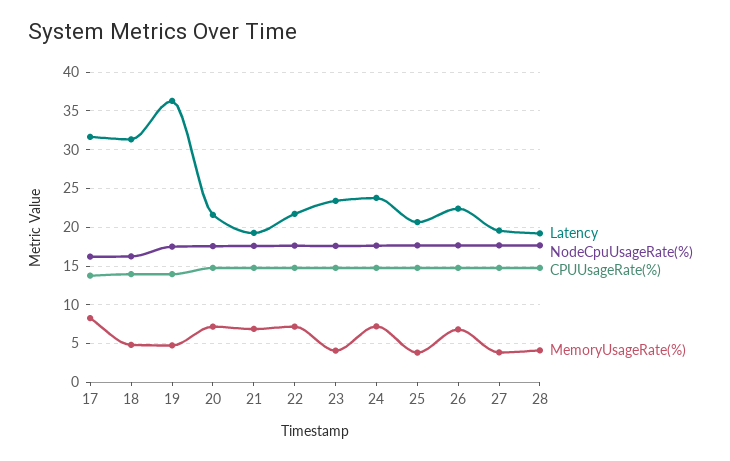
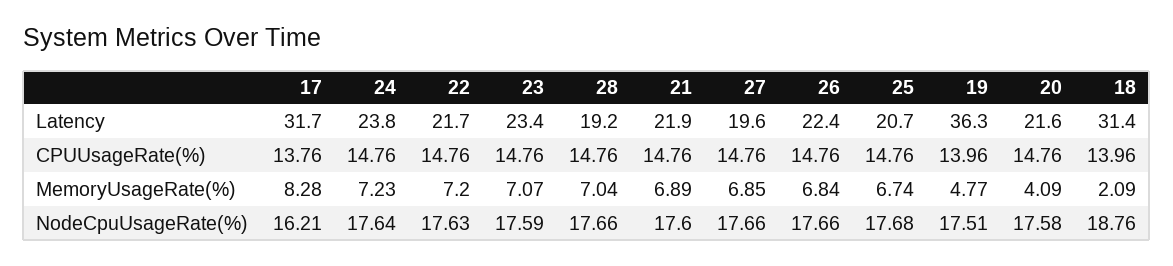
NodeCpuUsageRate(%), 18: 16 -> 18.76
MemoryUsageRate(%), 18: 5 -> 2.09
MemoryUsageRate(%), 20: 7 -> 4.09
Latency, 21: 19 -> 21.9
MemoryUsageRate(%), 23: 4 -> 7.07
MemoryUsageRate(%), 25: 4 -> 6.74
MemoryUsageRate(%), 27: 4 -> 6.85
MemoryUsageRate(%), 28: 4 -> 7.04

